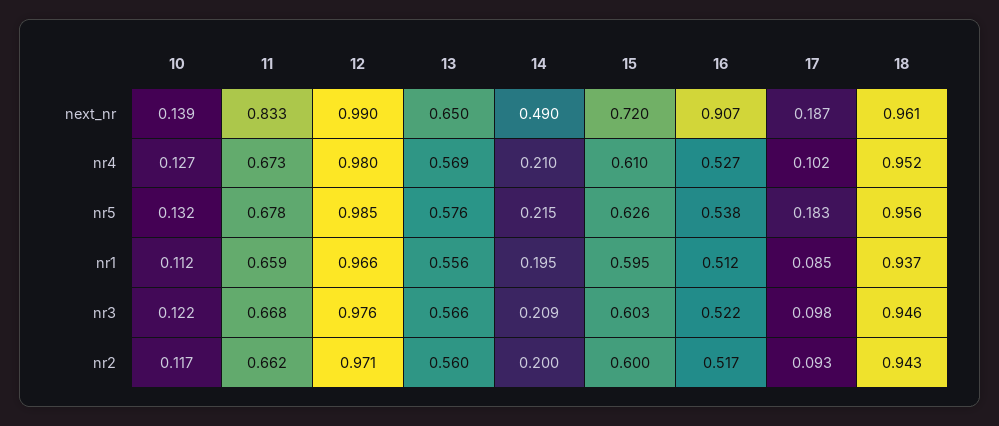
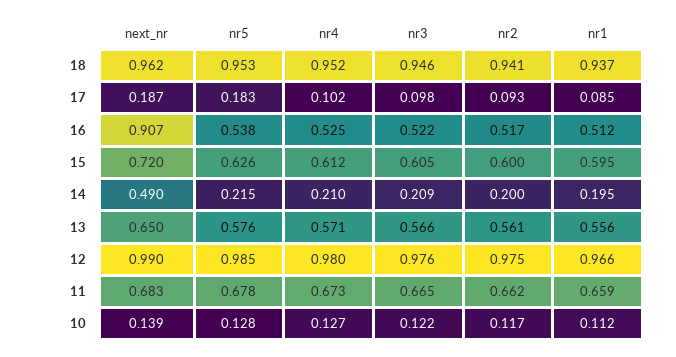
11, next_nr: 0.833 -> 0.683
18, next_nr: 0.961 -> 0.962
13, nr4: 0.569 -> 0.571
15, nr4: 0.61 -> 0.612
16, nr4: 0.527 -> 0.525
10, nr5: 0.132 -> 0.128
18, nr5: 0.956 -> 0.953
11, nr3: 0.668 -> 0.665
15, nr3: 0.603 -> 0.605
12, nr2: 0.971 -> 0.975
13, nr2: 0.56 -> 0.561
18, nr2: 0.943 -> 0.941

